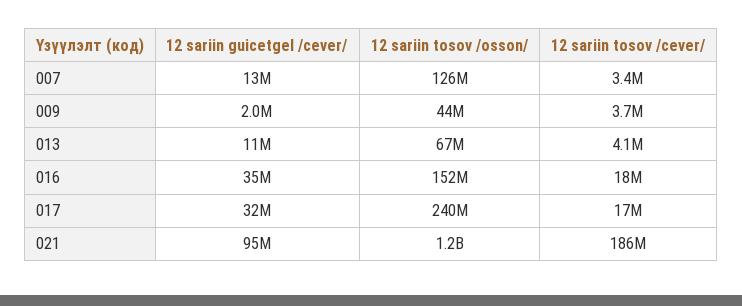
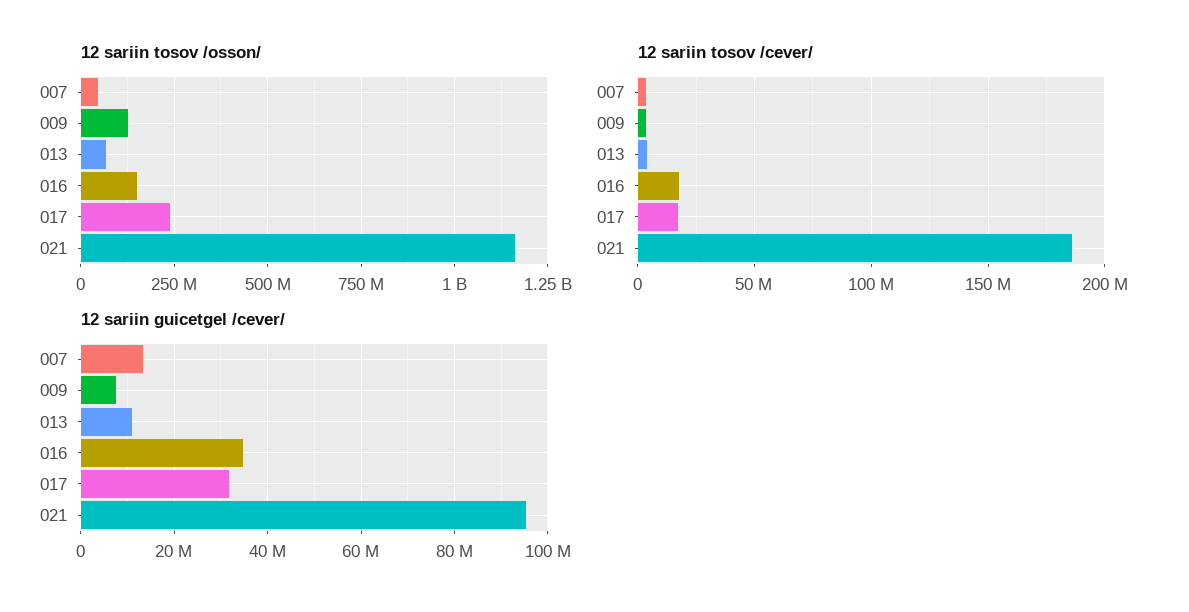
12 sariin tosov /osson/, 007: 126000000 -> 50000000
12 sariin guicetgel /cever/, 009: 2000000 -> 8000000
12 sariin tosov /osson/, 009: 44000000 -> 125000000

